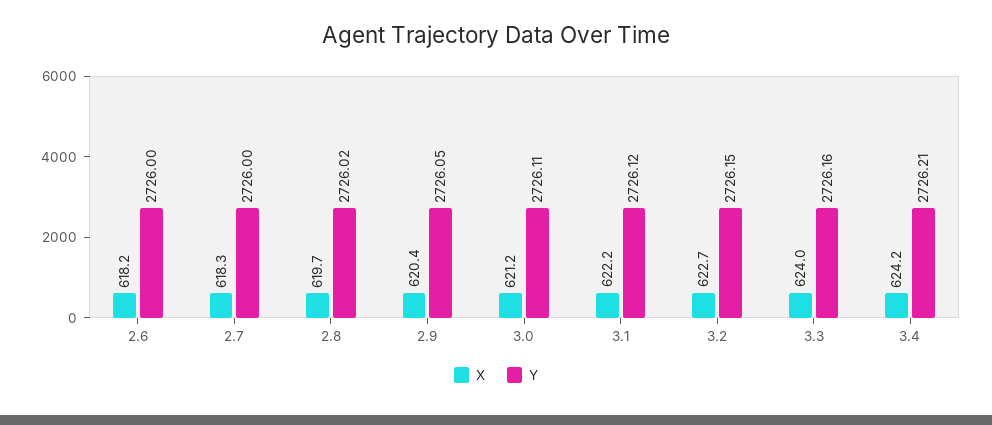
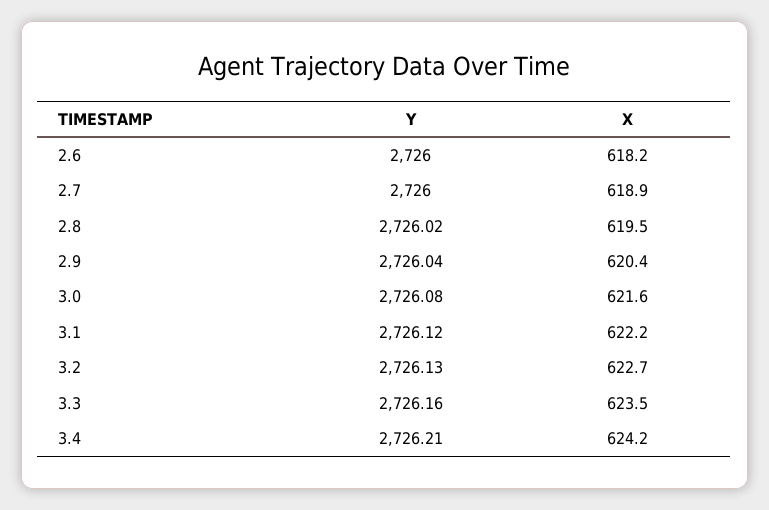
X, 2.7: 618.3 -> 618.9
X, 2.8: 619.7 -> 619.5
Y, 2.9: 2726.05 -> 2726.04
X, 3.0: 621.2 -> 621.6
Y, 3.0: 2726.11 -> 2726.08
Y, 3.2: 2726.15 -> 2726.13
X, 3.3: 624 -> 623.5

